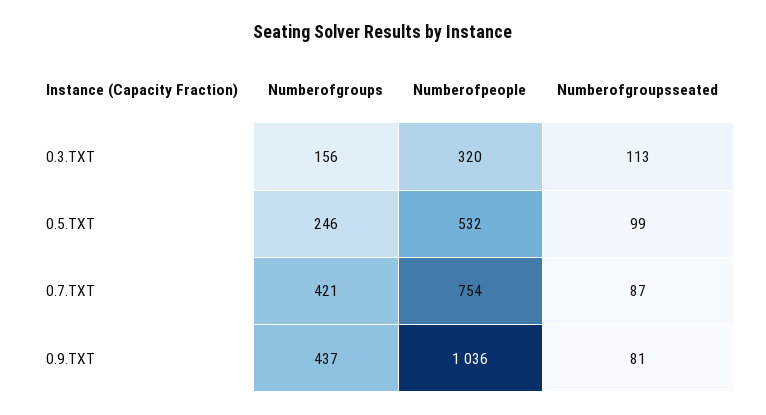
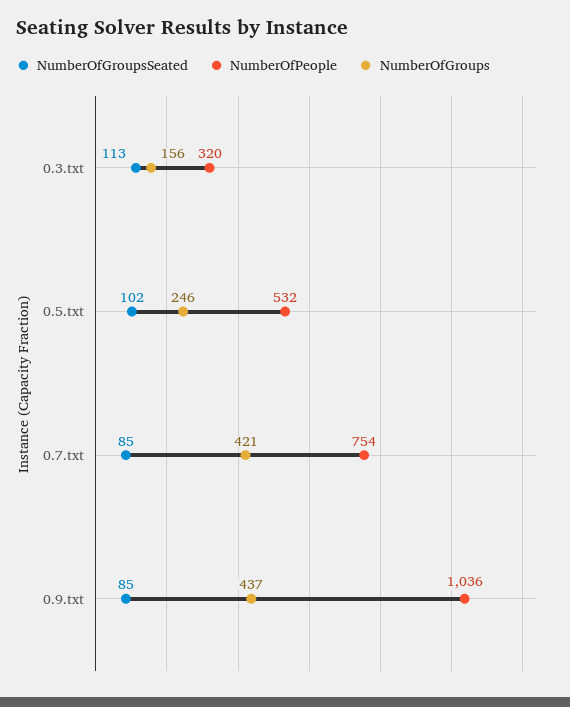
Numberofgroupsseated, 0.5.TXT: 99 -> 102
Numberofgroupsseated, 0.7.TXT: 87 -> 85
Numberofgroupsseated, 0.9.TXT: 81 -> 85

